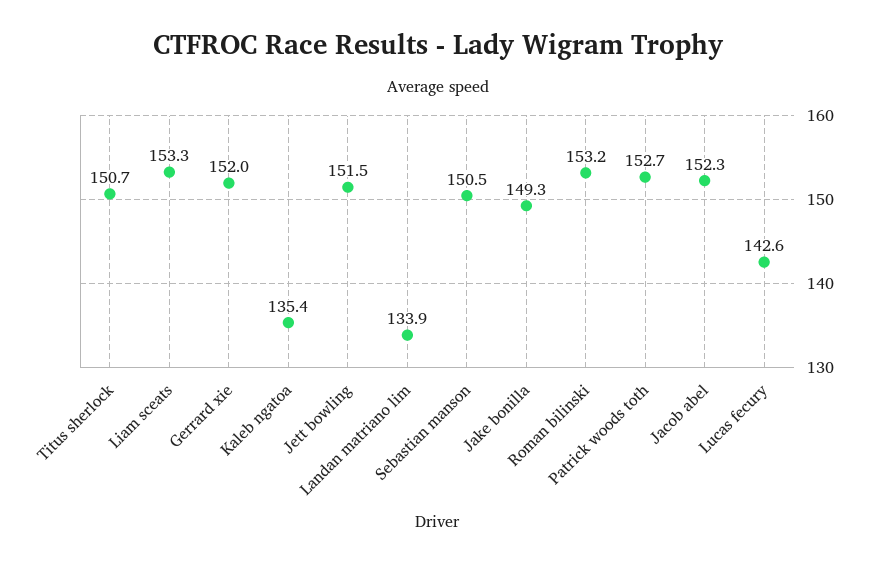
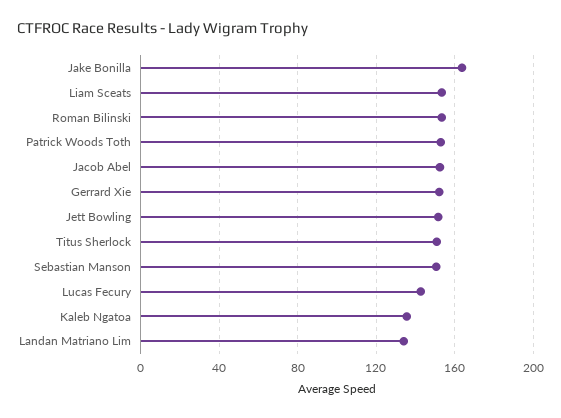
Jake bonilla: 149.3 -> 165

